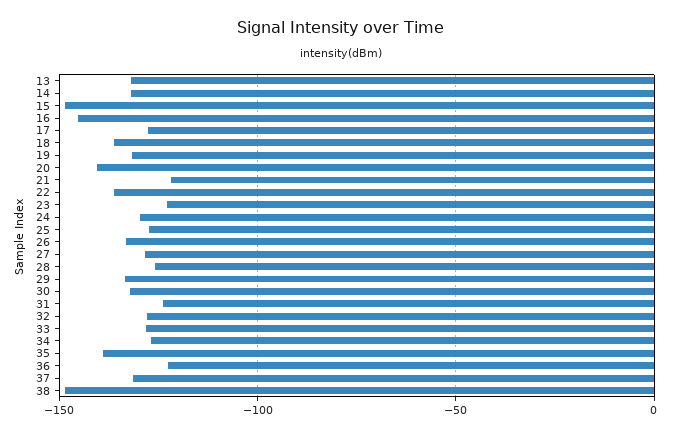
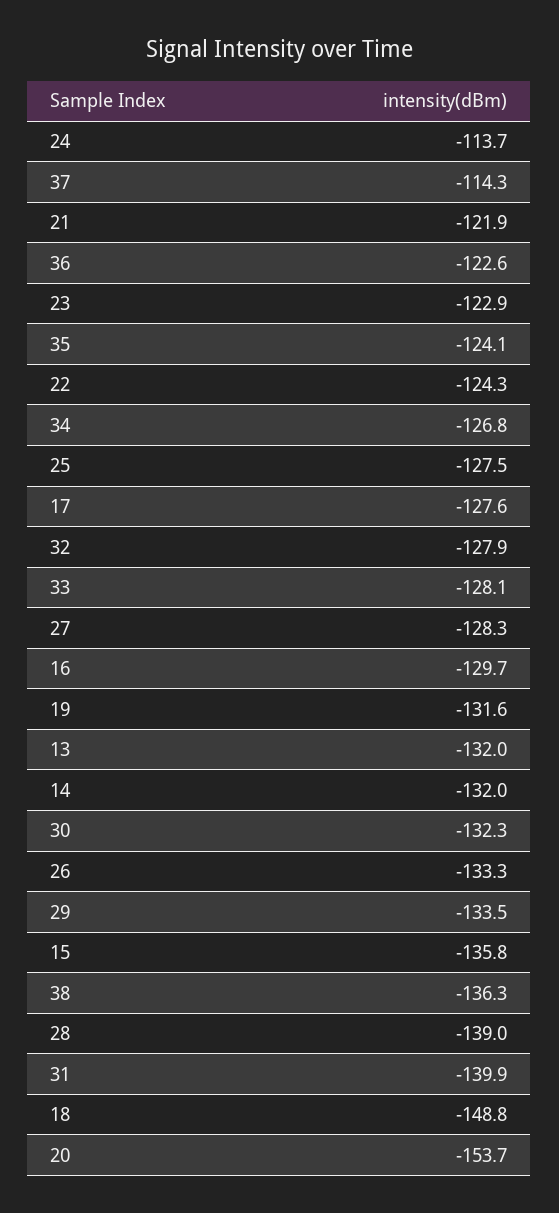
15: -150 -> -135.8
16: -145 -> -129.7
18: -135 -> -148.8
20: -140 -> -153.7
22: -135 -> -124.3
24: -130 -> -113.7
28: -125 -> -139
31: -125 -> -139.9
35: -140 -> -124.1
37: -130 -> -114.3
38: -150 -> -136.3

